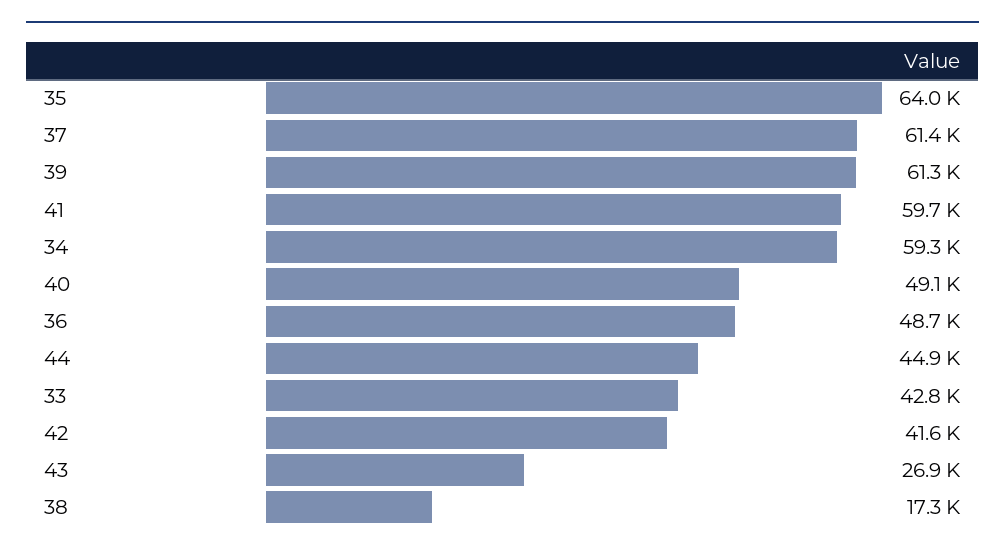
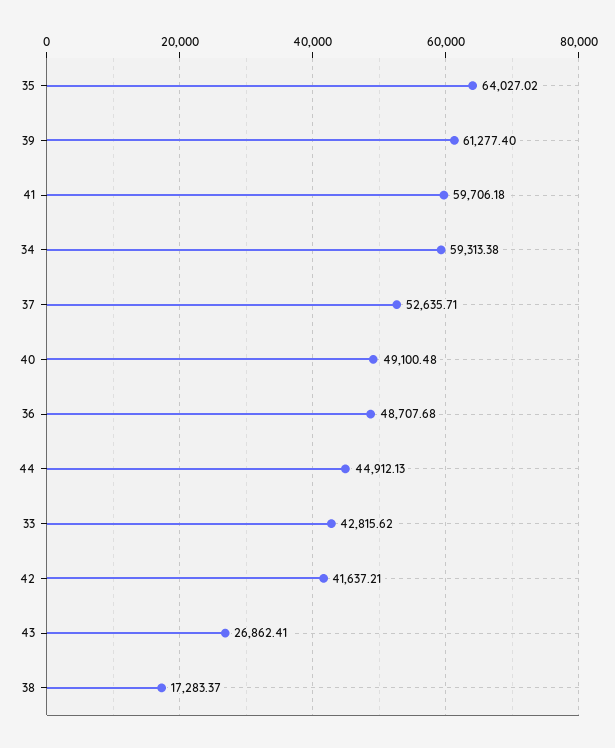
37: 61400 -> 52635.71

